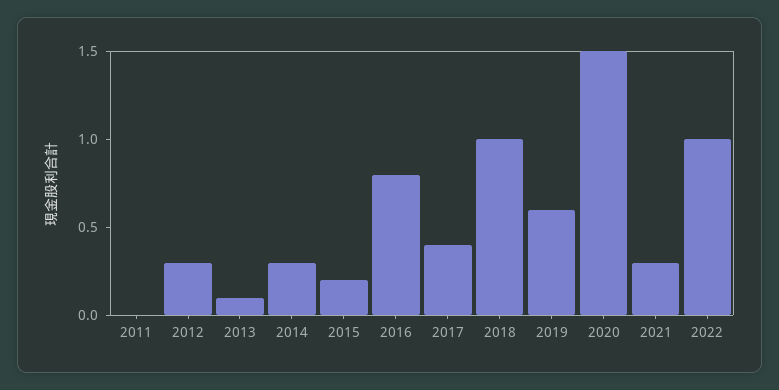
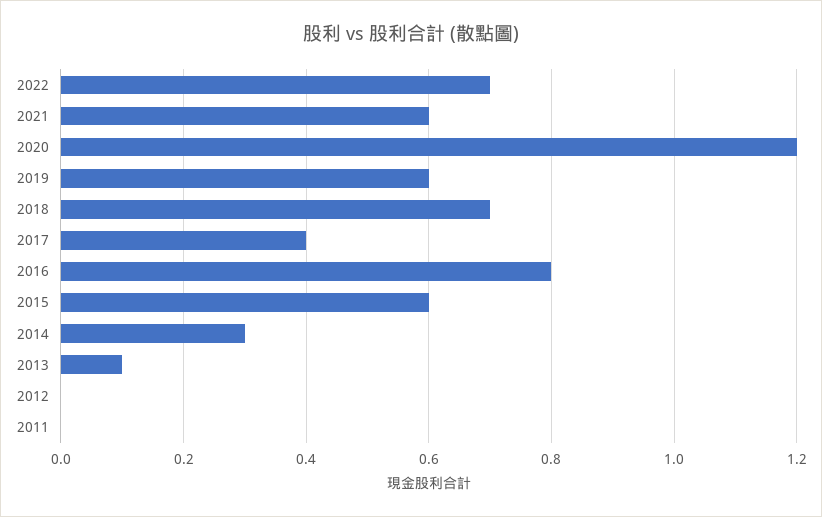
2012: 0.3 -> 0
2015: 0.2 -> 0.6
2018: 1 -> 0.7
2020: 1.5 -> 1.2
2021: 0.3 -> 0.6
2022: 1 -> 0.7

